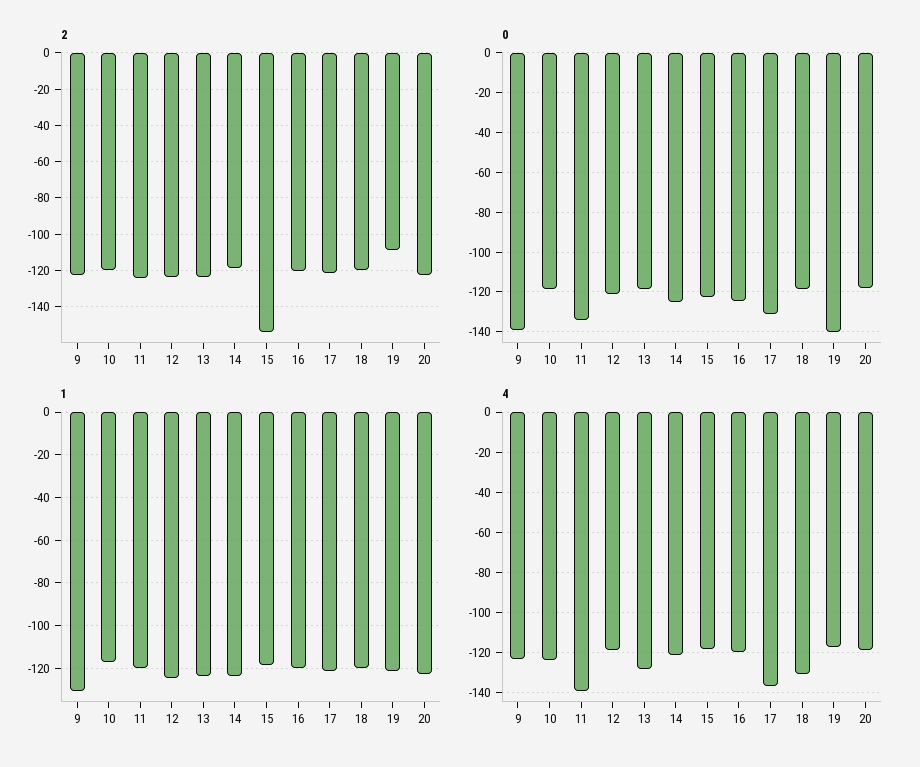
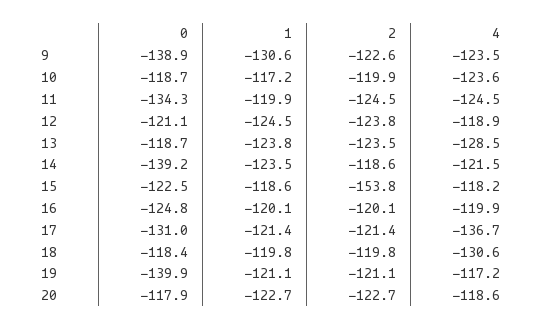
2, 19: -110 -> -121.1
0, 14: -125 -> -139.2
4, 11: -140 -> -124.5

